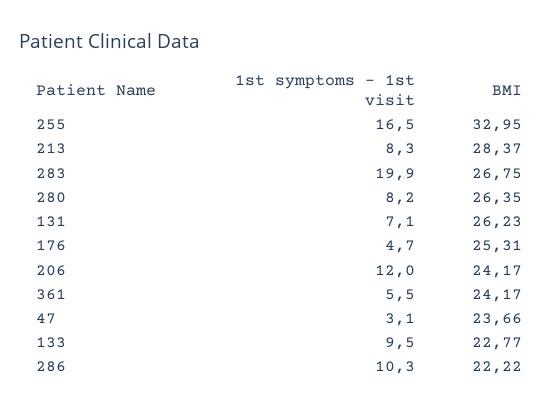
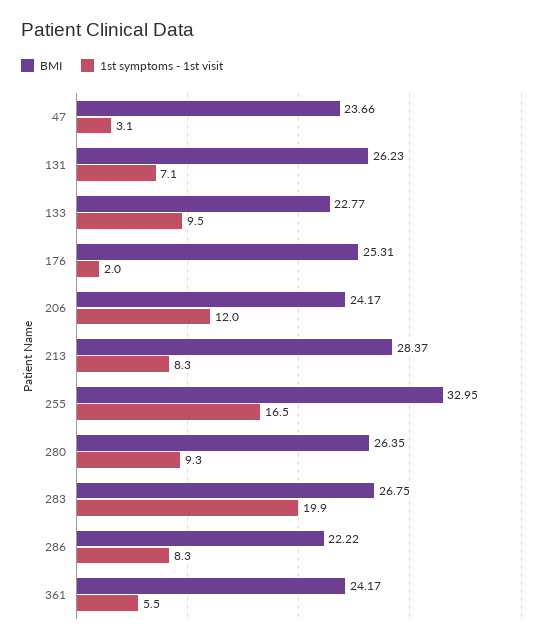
1st symptoms - 1st visit, 280: 8.2 -> 9.3
1st symptoms - 1st visit, 176: 4.7 -> 2
1st symptoms - 1st visit, 286: 10.3 -> 8.3

